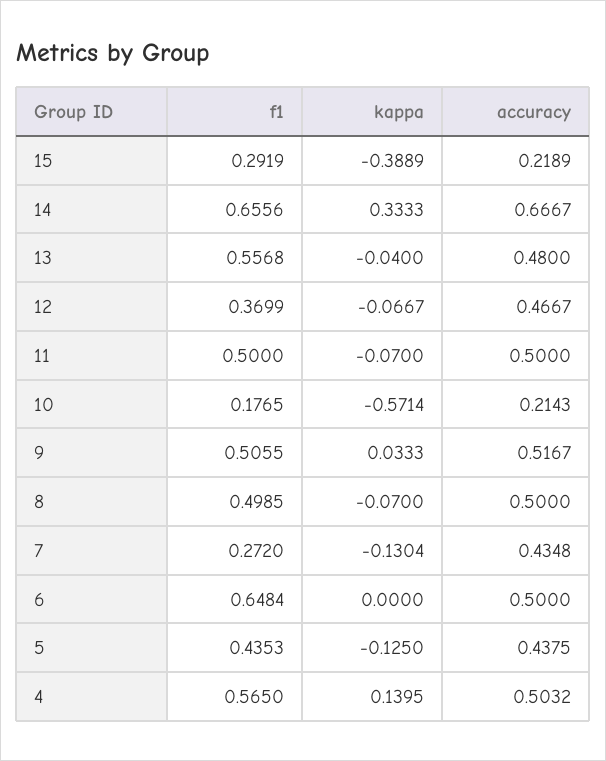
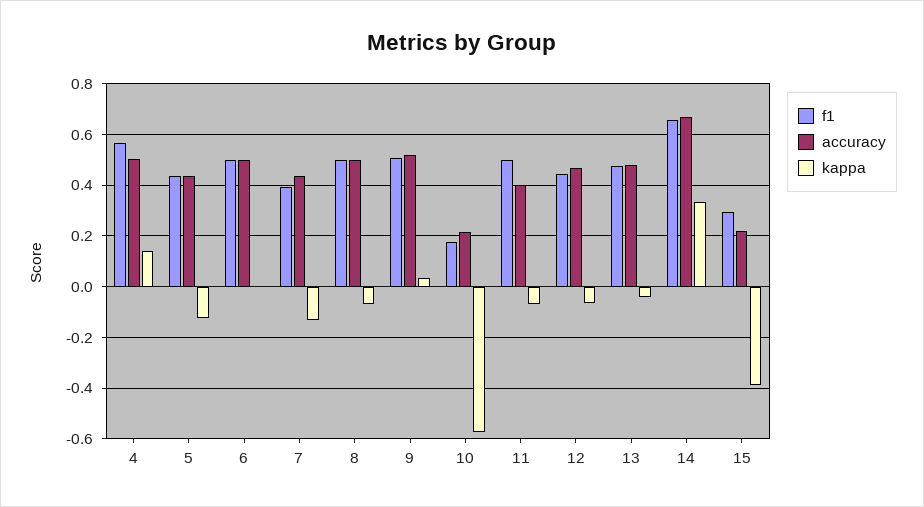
f1, 13: 0.5568 -> 0.475
f1, 12: 0.3699 -> 0.45
accuracy, 11: 0.5 -> 0.4
f1, 7: 0.272 -> 0.4
f1, 6: 0.6484 -> 0.5

